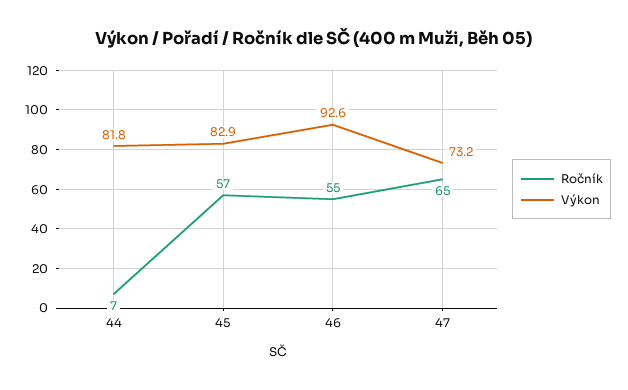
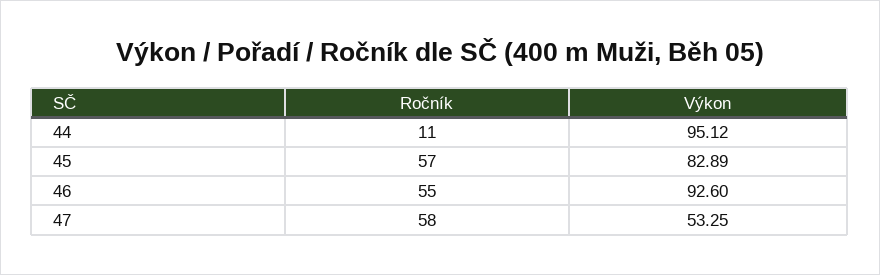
Ročník, 44: 7 -> 11
Výkon, 44: 81.8 -> 95.12
Ročník, 47: 65 -> 58
Výkon, 47: 73.2 -> 53.25

